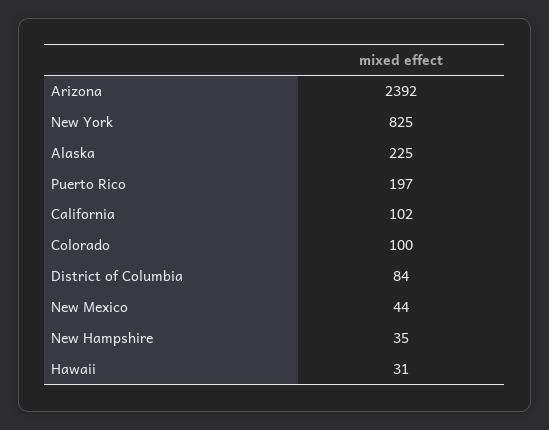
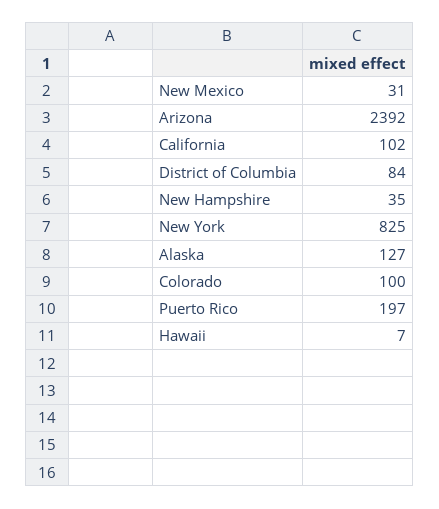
Alaska: 225 -> 127
New Mexico: 44 -> 31
Hawaii: 31 -> 7

